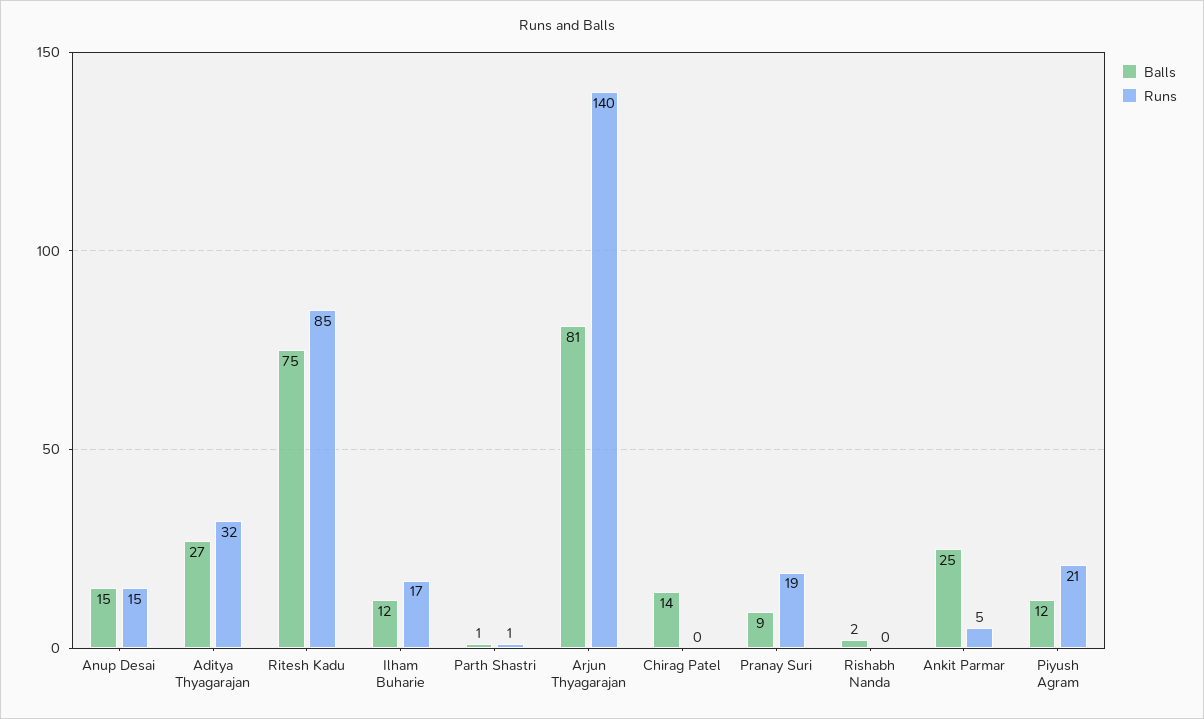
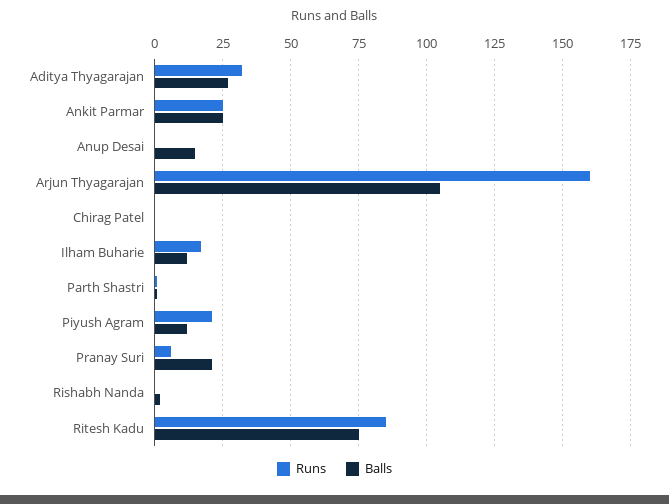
Runs, Anup Desai: 15 -> 0
Balls, Arjun Thyagarajan: 81 -> 105
Runs, Arjun Thyagarajan: 140 -> 160
Balls, Chirag Patel: 14 -> 0
Balls, Pranay Suri: 9 -> 20
Runs, Pranay Suri: 19 -> 5
Runs, Ankit Parmar: 5 -> 25

